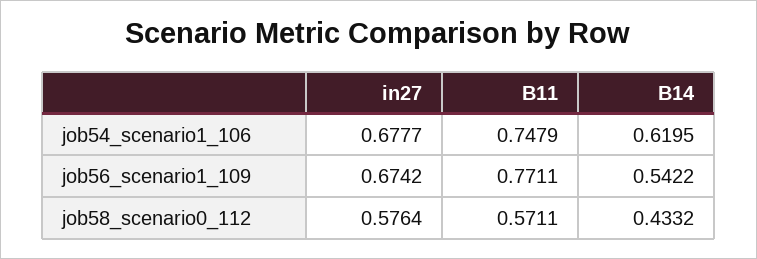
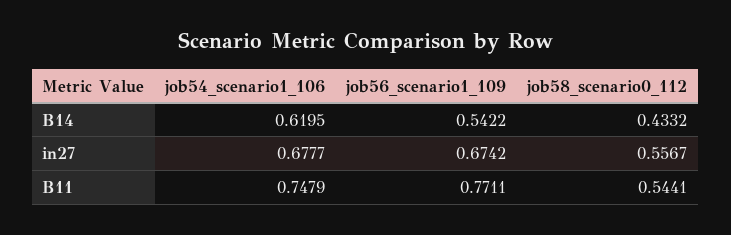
in27, job58_scenario0_112: 0.5764 -> 0.5567
B11, job58_scenario0_112: 0.5711 -> 0.5441

